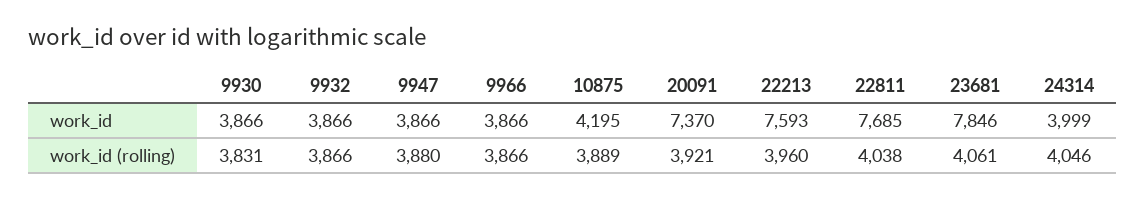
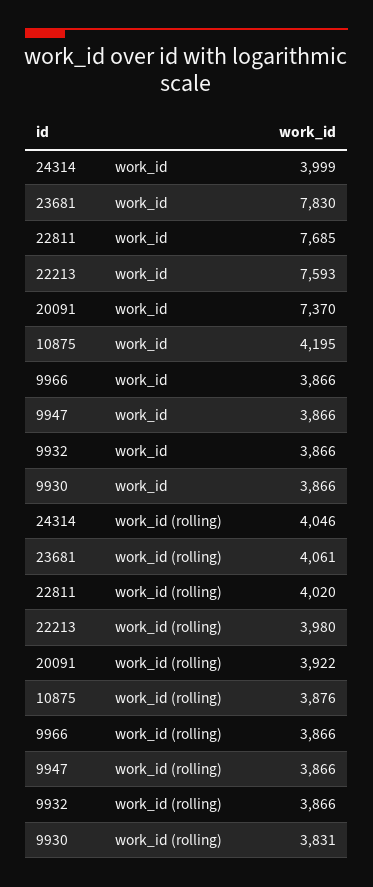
23681, work_id: 7846 -> 7830
9947, work_id (rolling): 3880 -> 3866
10875, work_id (rolling): 3889 -> 3876
20091, work_id (rolling): 3921 -> 3922
22213, work_id (rolling): 3960 -> 3980
22811, work_id (rolling): 4038 -> 4020

